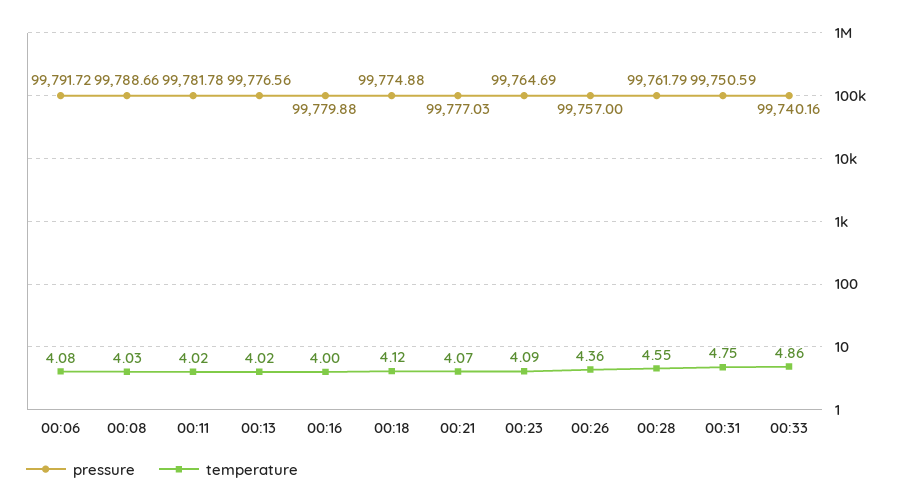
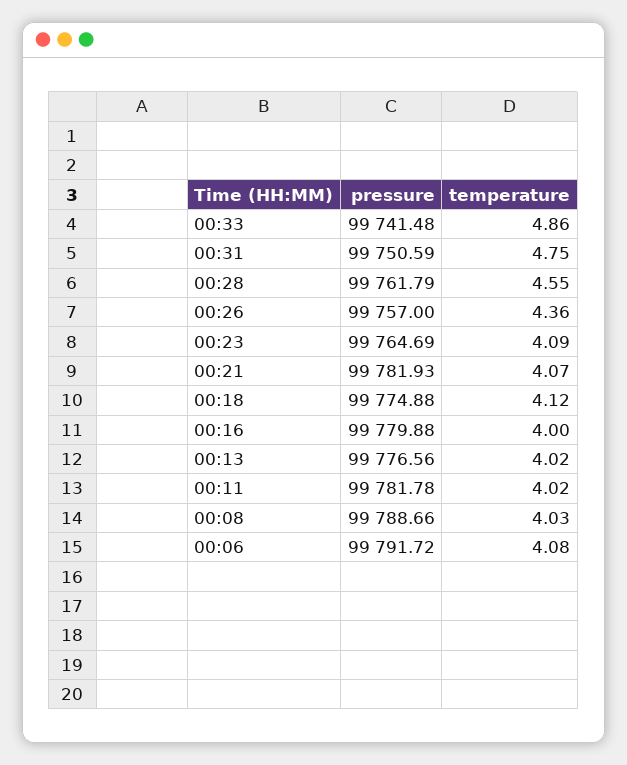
pressure, 00:21: 99777.03 -> 99781.93
pressure, 00:33: 99740.16 -> 99741.48

